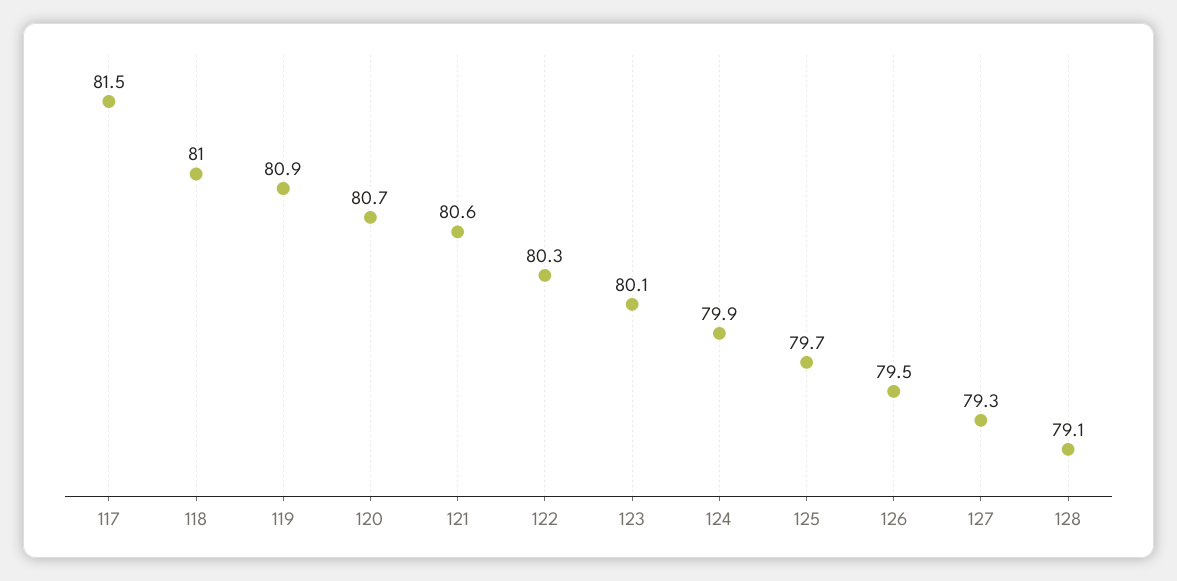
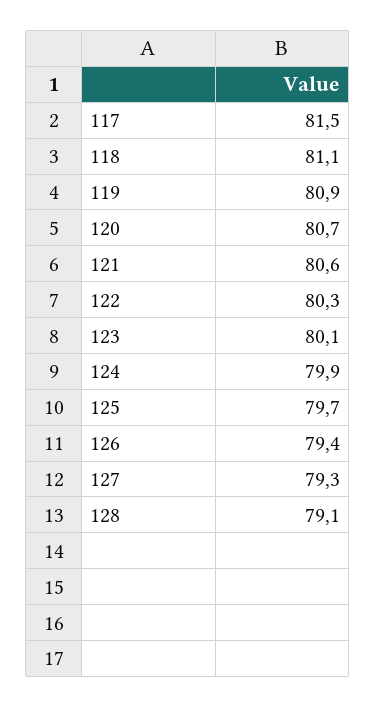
118: 81 -> 81.1
126: 79.5 -> 79.4

